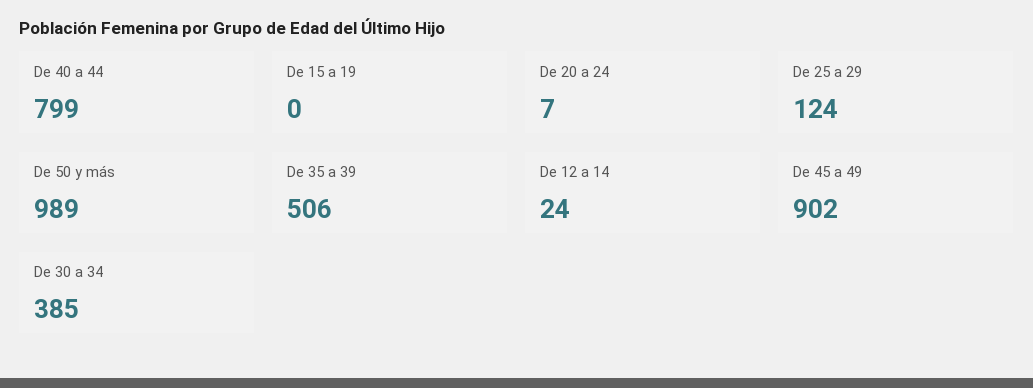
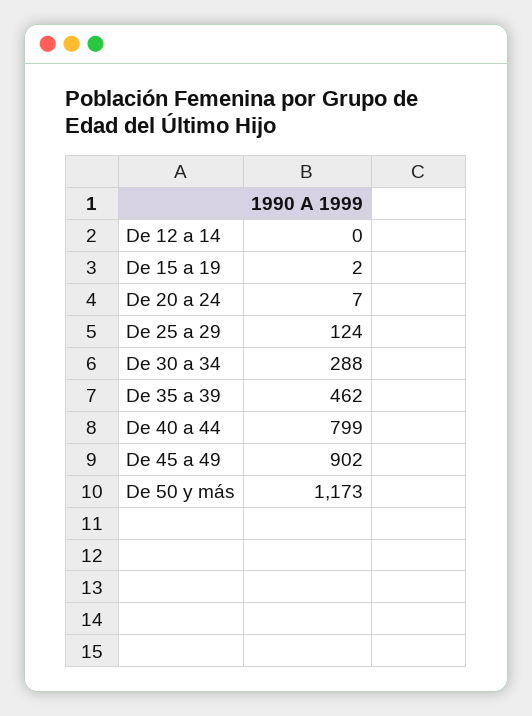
De 15 a 19: 0 -> 2
De 50 y más: 989 -> 1173
De 35 a 39: 506 -> 462
De 12 a 14: 24 -> 0
De 30 a 34: 385 -> 288

